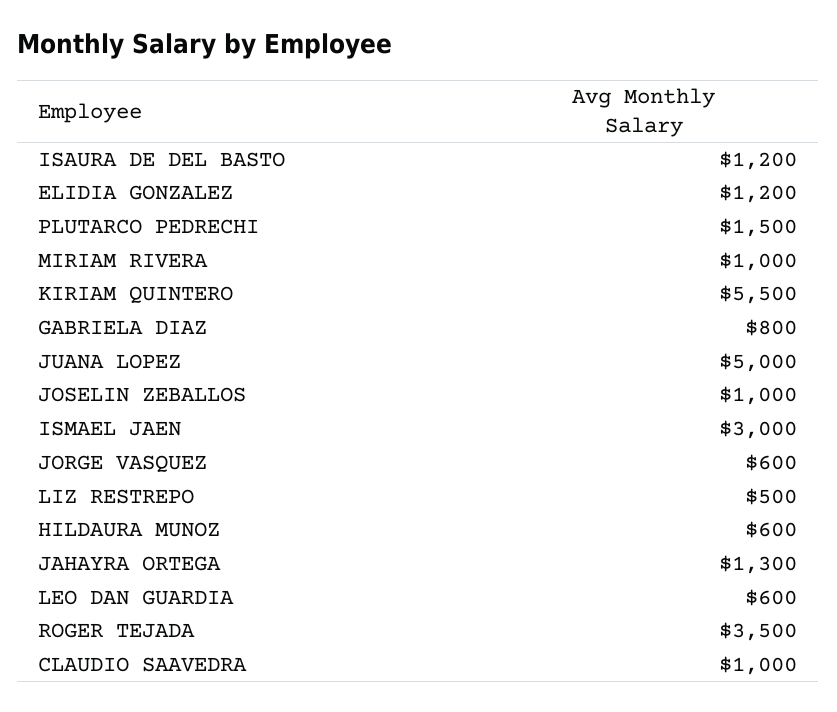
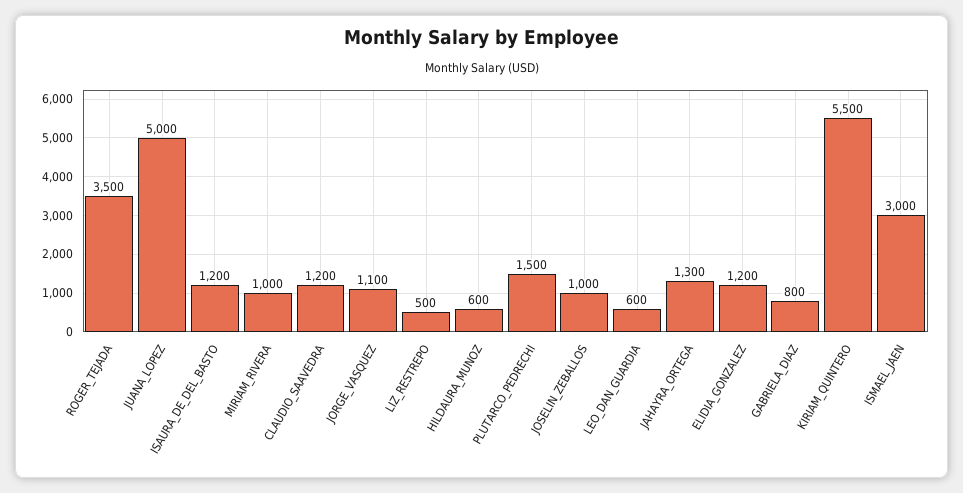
JORGE VASQUEZ: 600 -> 1100
CLAUDIO SAAVEDRA: 1000 -> 1200

